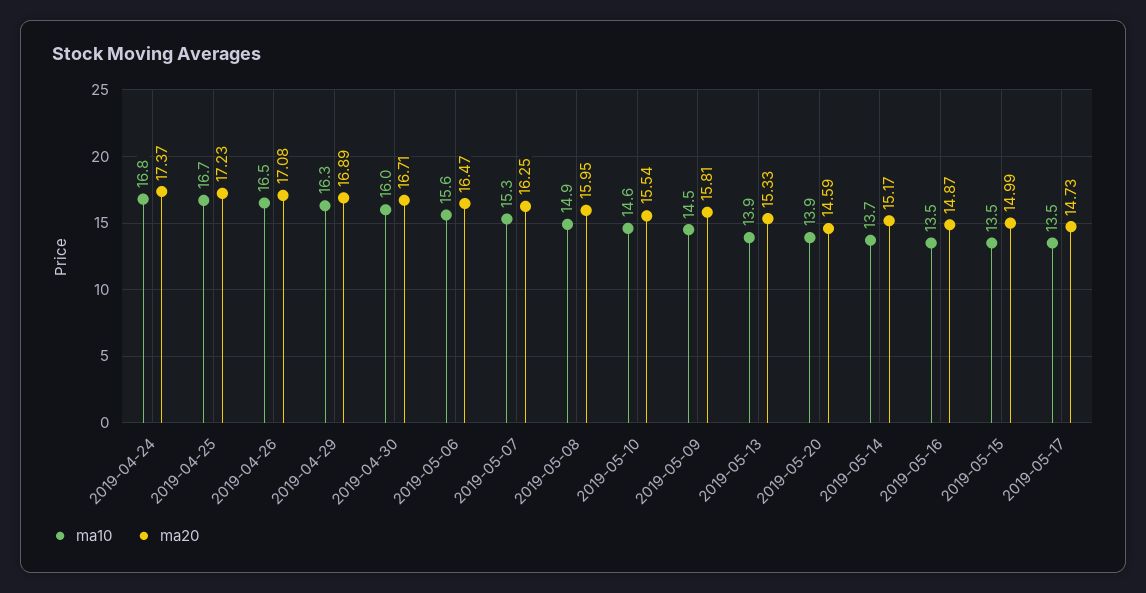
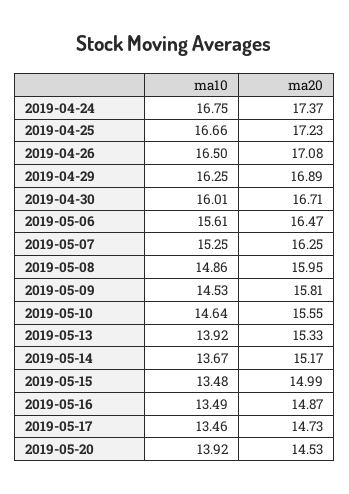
ma20, 2019-05-10: 15.54 -> 15.55
ma20, 2019-05-20: 14.59 -> 14.53

